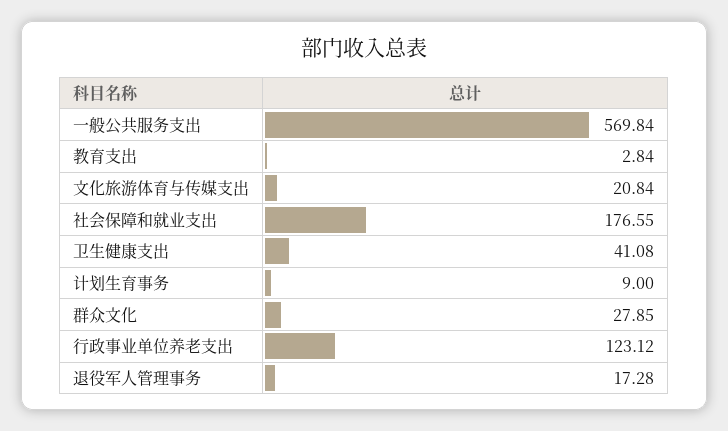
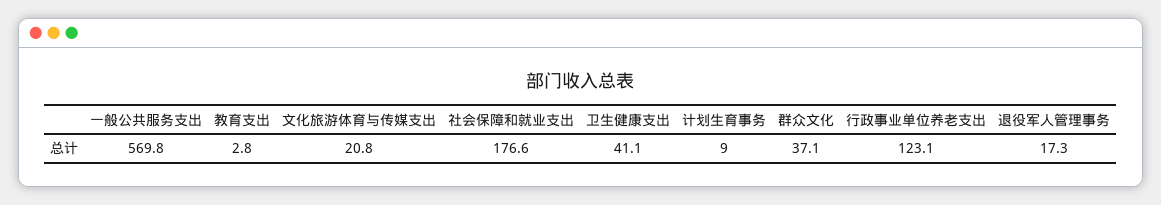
群众文化: 27.85 -> 37.1

